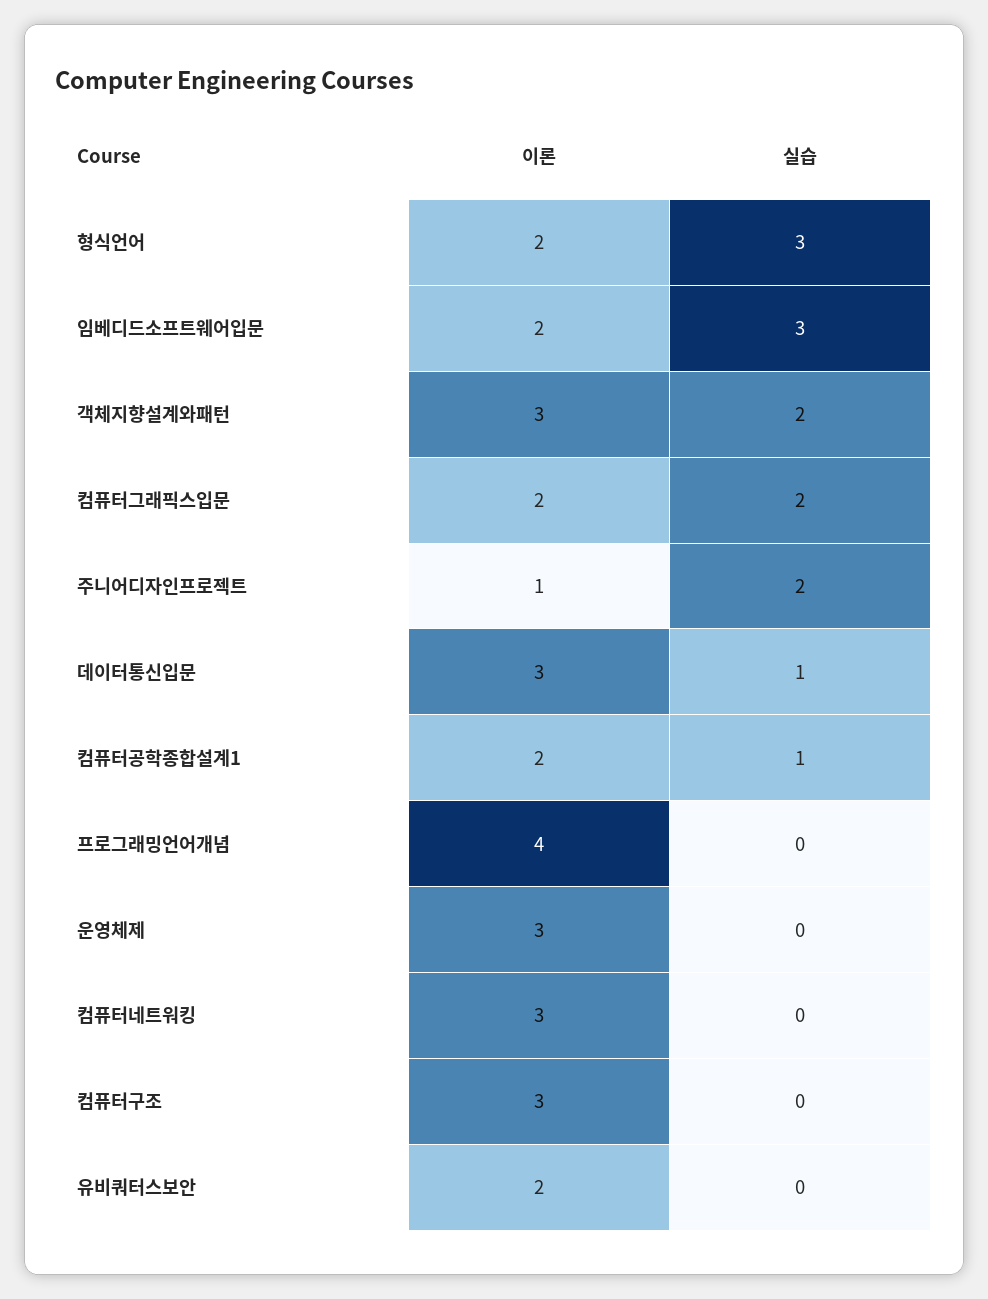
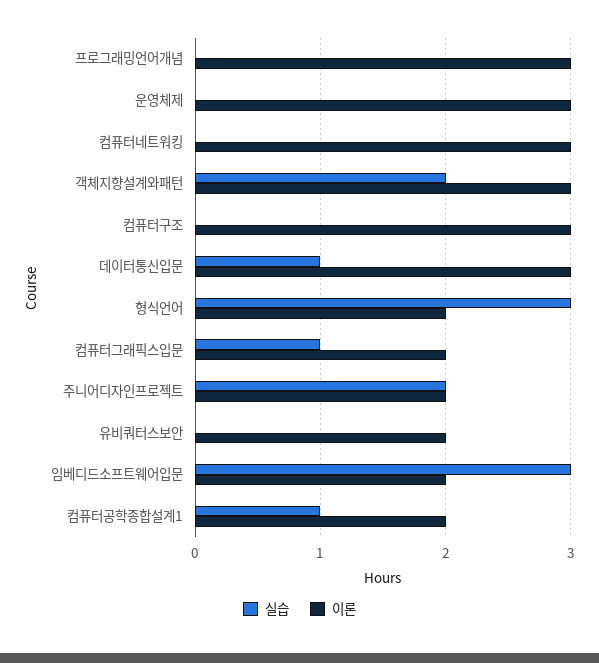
실습, 컴퓨터그래픽스입문: 2 -> 1
이론, 주니어디자인프로젝트: 1 -> 2
이론, 프로그래밍언어개념: 4 -> 3

